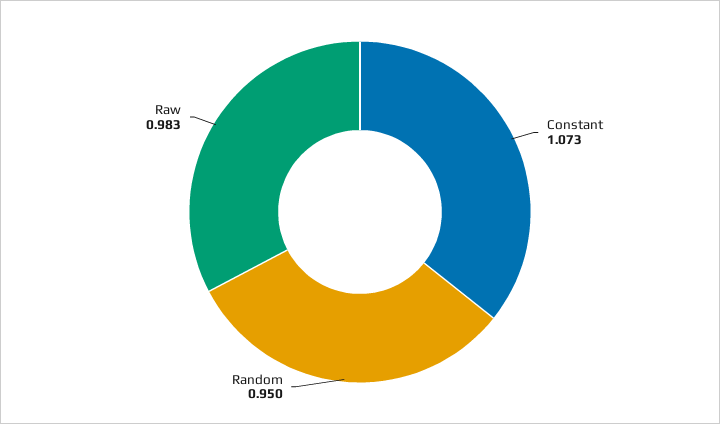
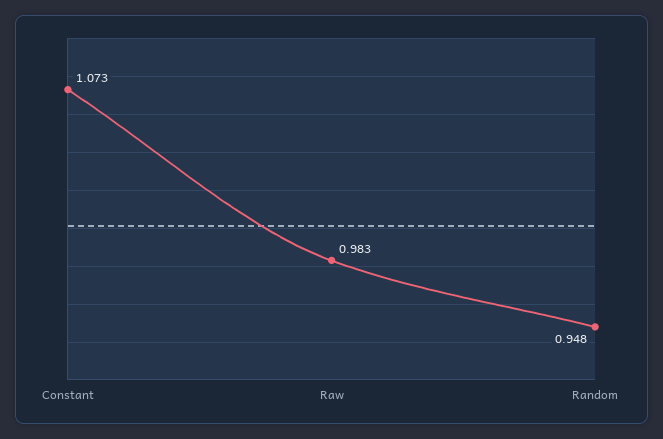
Random: 0.95 -> 0.948

